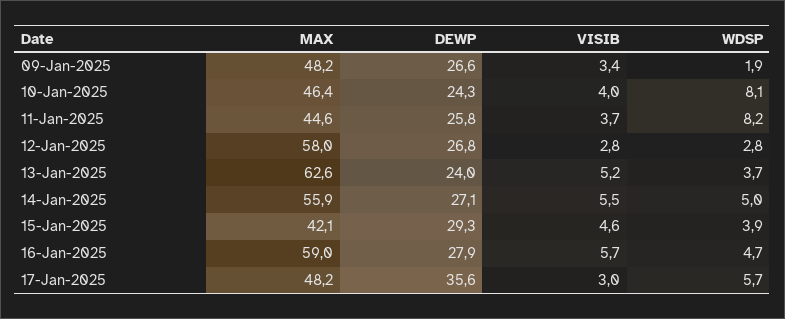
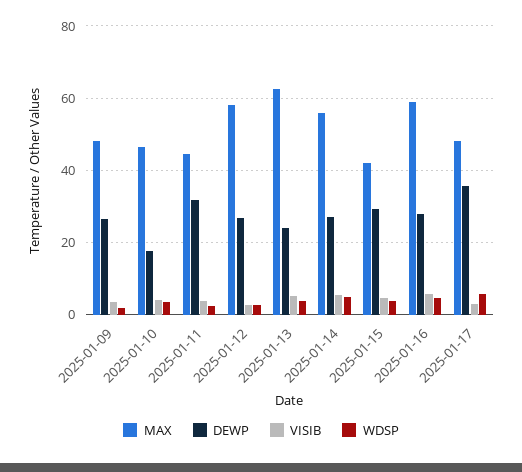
DEWP, 10-Jan-2025: 24.3 -> 18
WDSP, 10-Jan-2025: 8.1 -> 4
DEWP, 11-Jan-2025: 25.8 -> 32
WDSP, 11-Jan-2025: 8.2 -> 2

